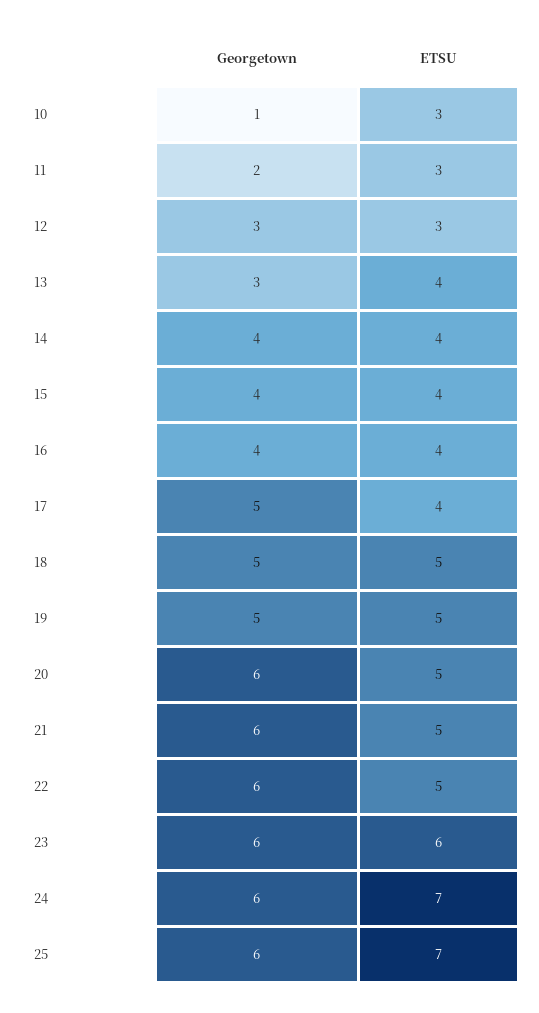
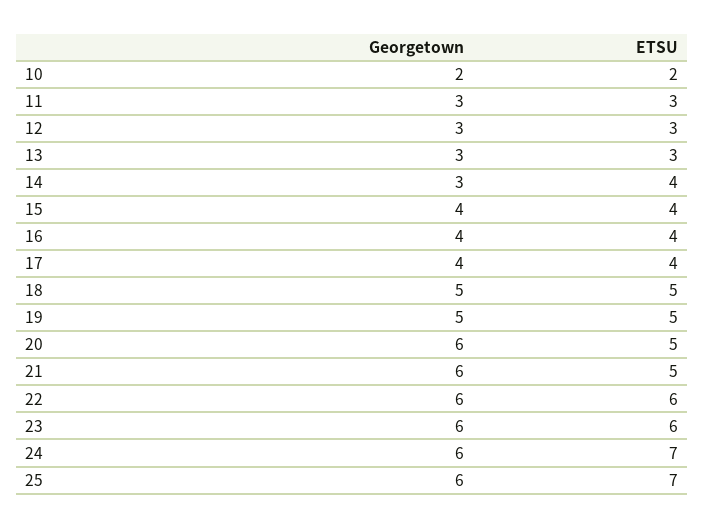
Georgetown, 10: 1 -> 2
ETSU, 10: 3 -> 2
Georgetown, 11: 2 -> 3
ETSU, 13: 4 -> 3
Georgetown, 14: 4 -> 3
Georgetown, 17: 5 -> 4
ETSU, 22: 5 -> 6

